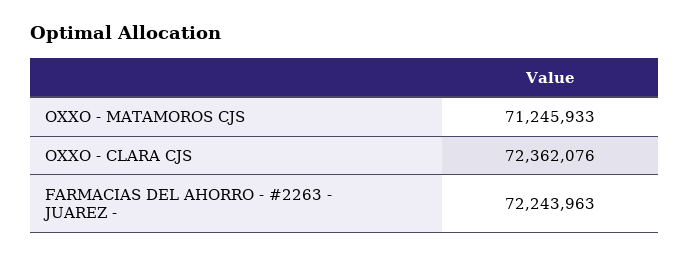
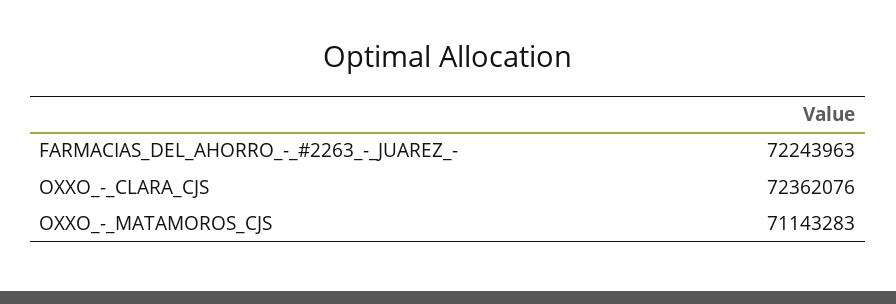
OXXO - MATAMOROS CJS: 71245933 -> 71143283

